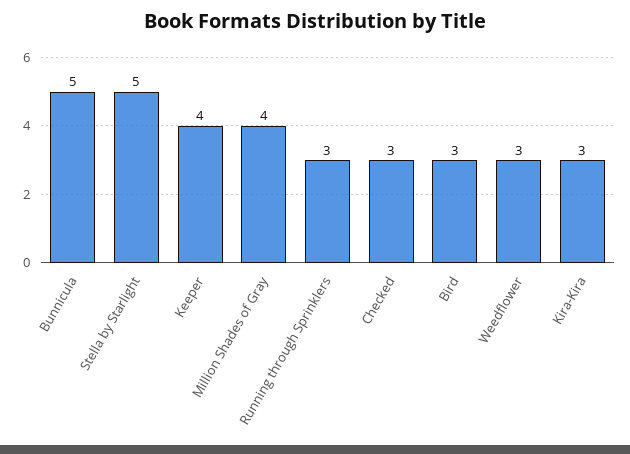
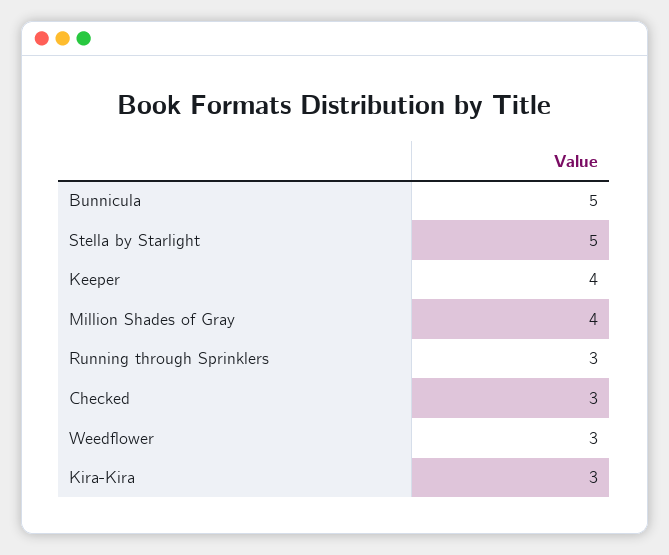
Bird: 3 -> none

